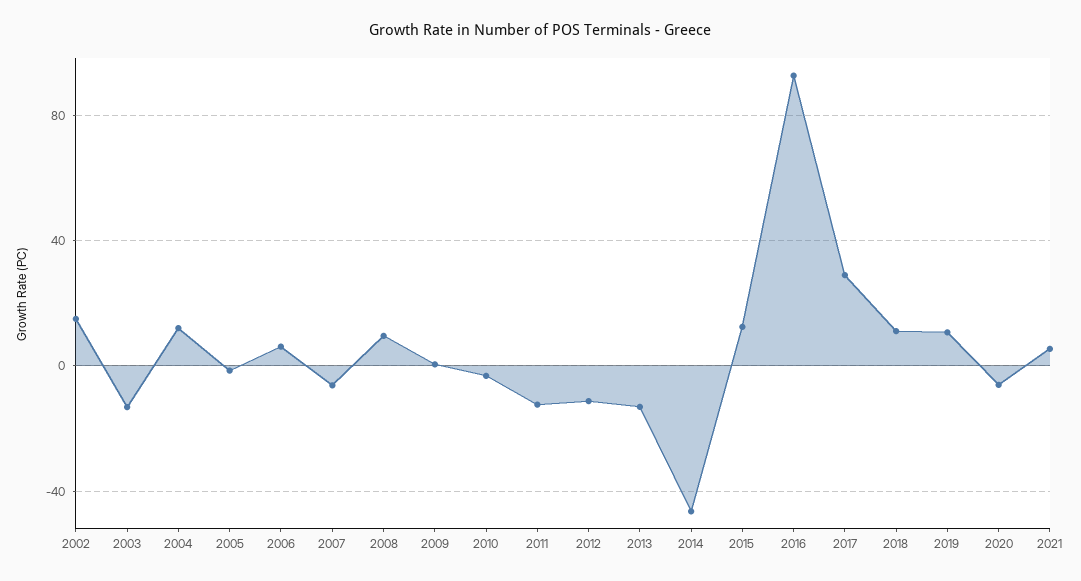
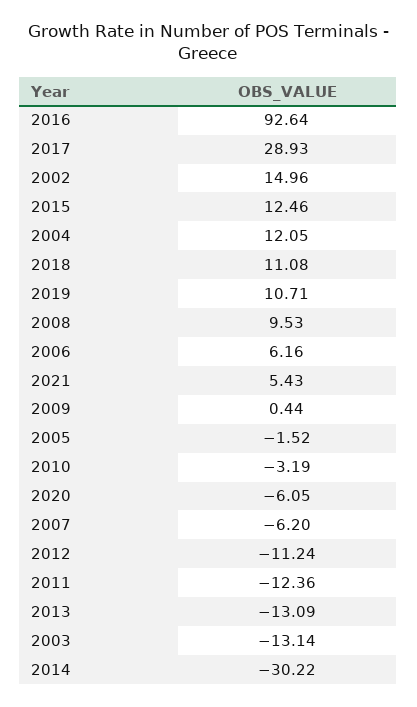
2014: -45 -> -30.22

